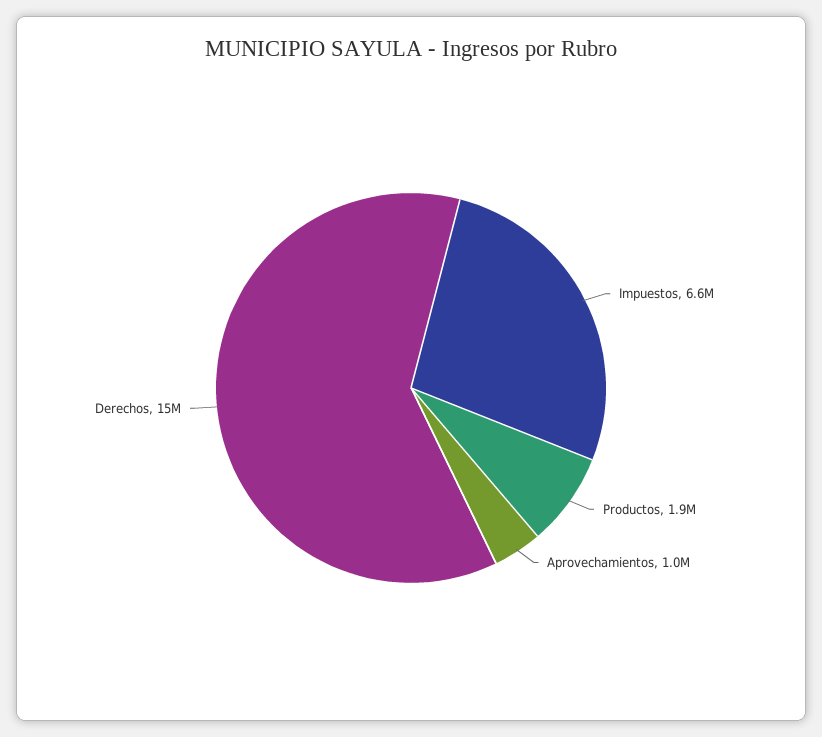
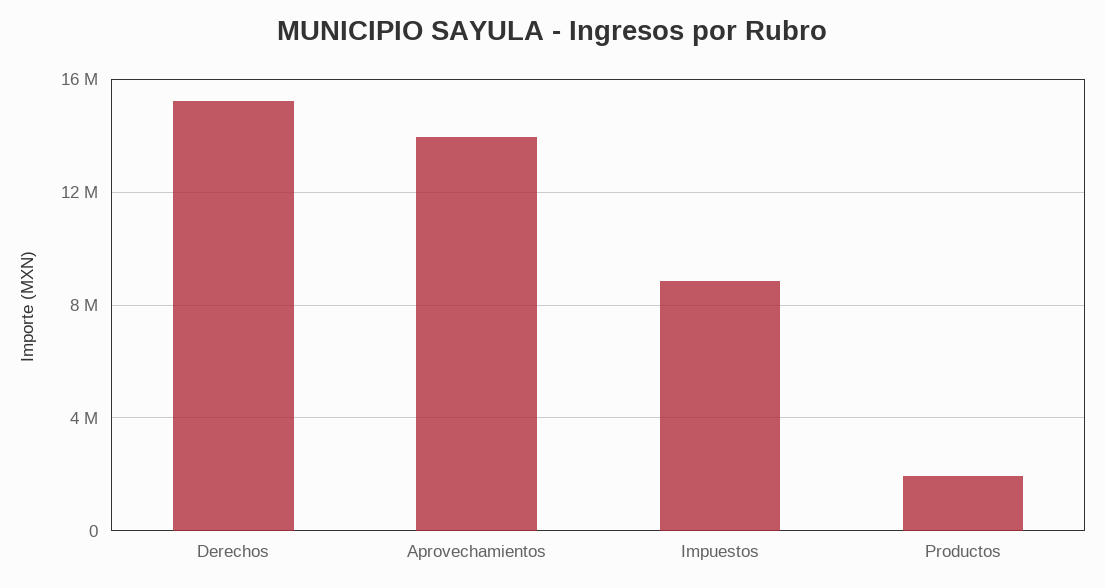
Impuestos: 6600000 -> 9000000
Aprovechamientos: 1000000 -> 14000000

